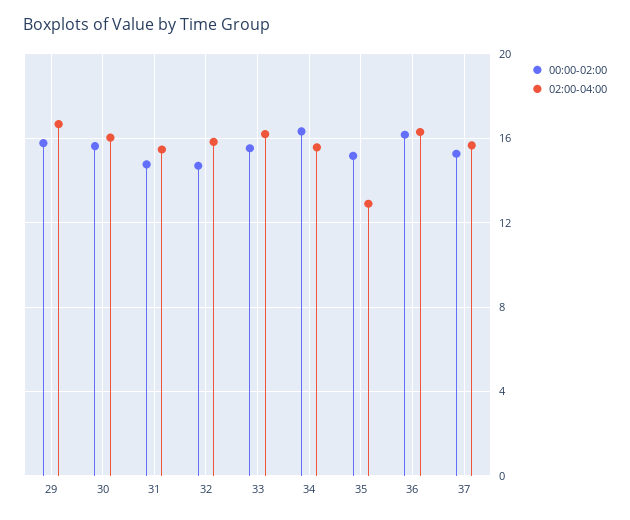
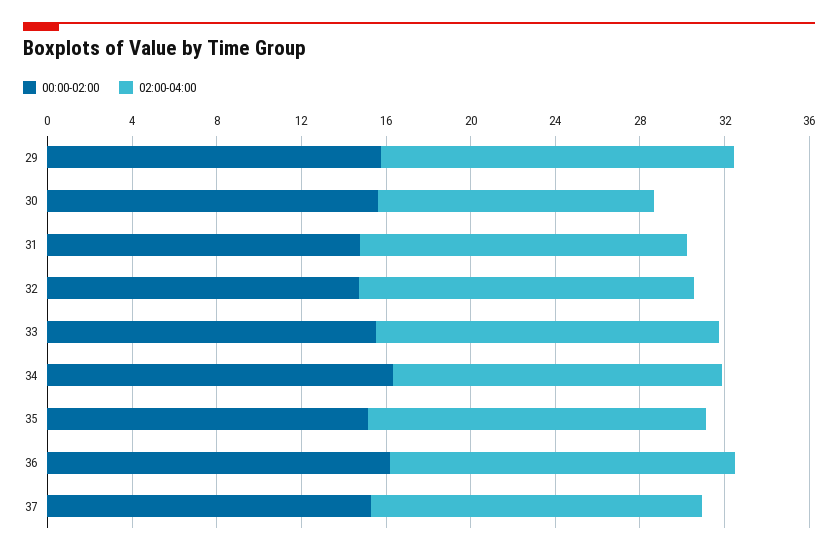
02:00-04:00, 30: 16 -> 13
02:00-04:00, 35: 13 -> 16

